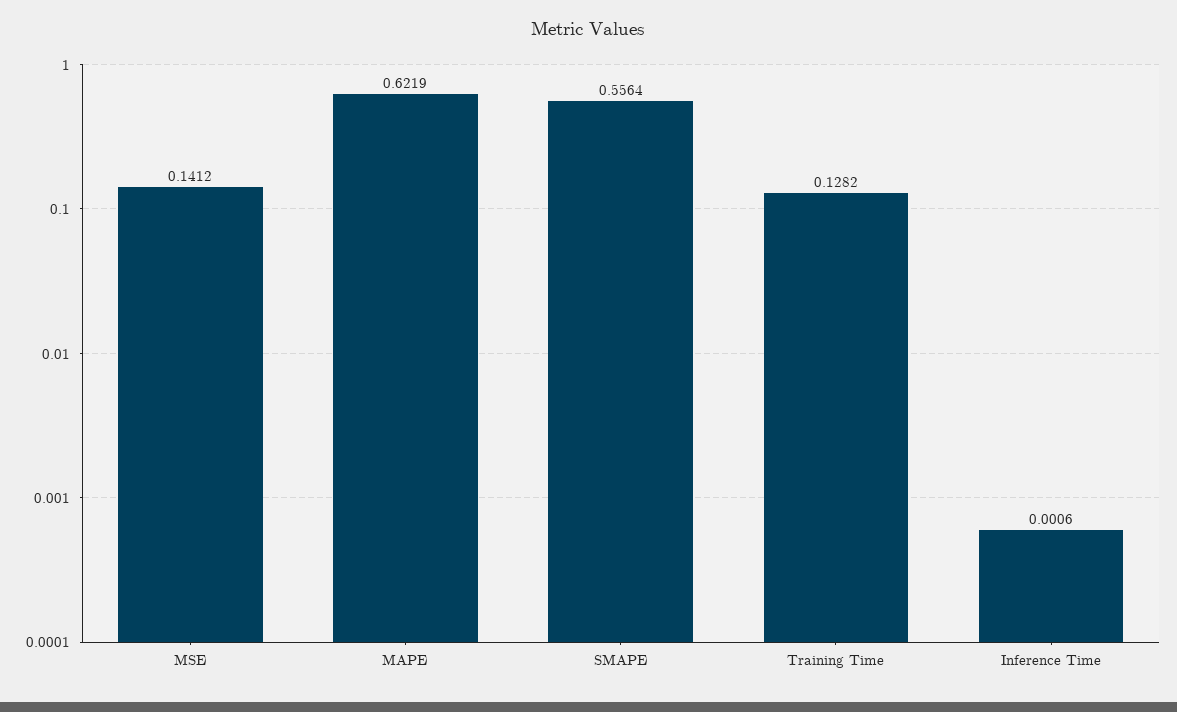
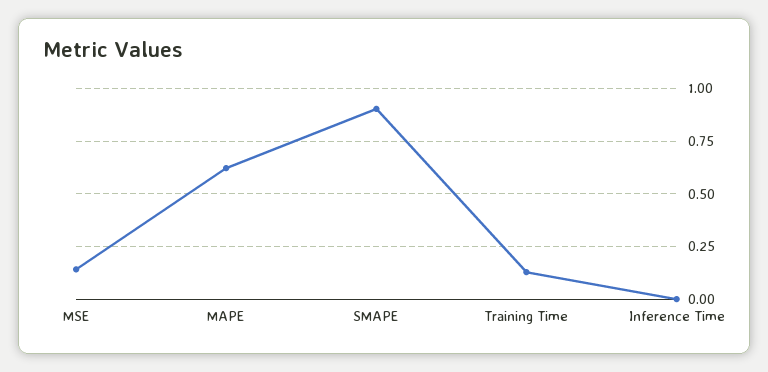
SMAPE: 0.5564 -> 0.9

